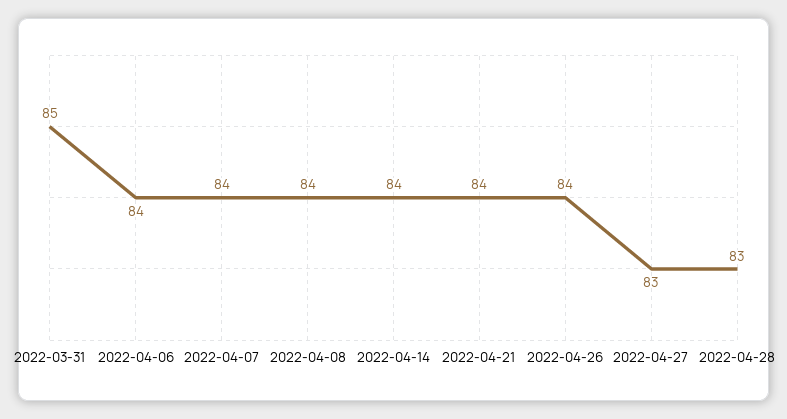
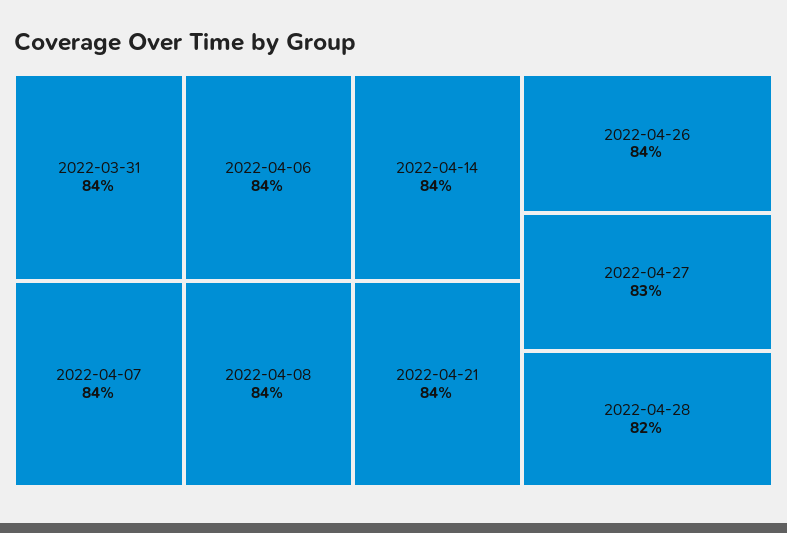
2022-03-31: 85 -> 84
2022-04-28: 83 -> 82

